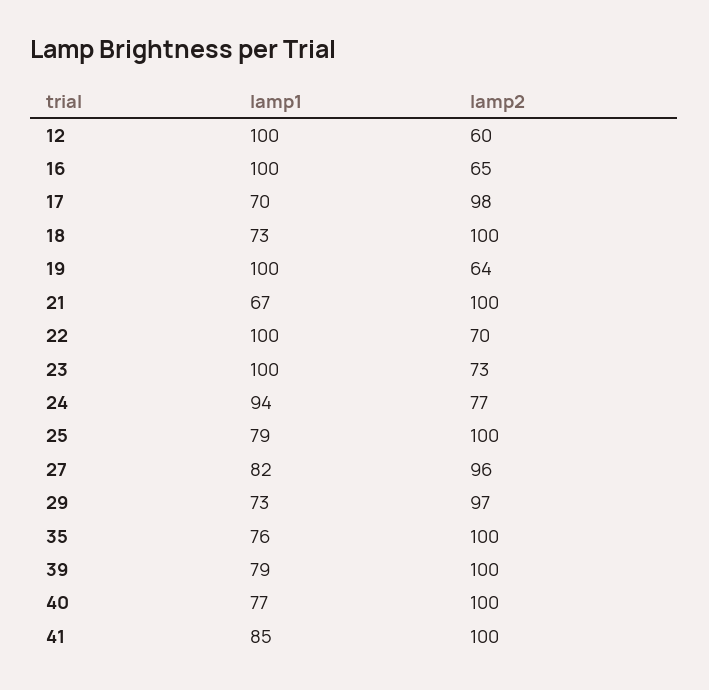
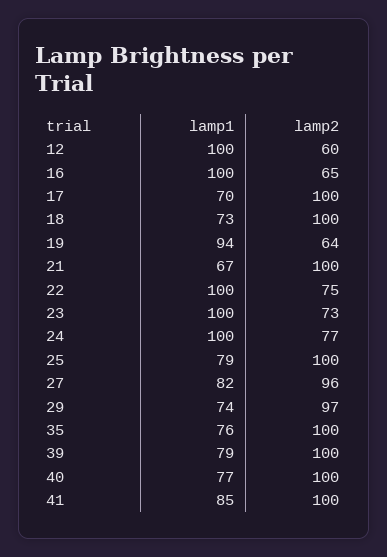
lamp2, 17: 98 -> 100
lamp1, 19: 100 -> 94
lamp2, 22: 70 -> 75
lamp1, 24: 94 -> 100
lamp1, 29: 73 -> 74

